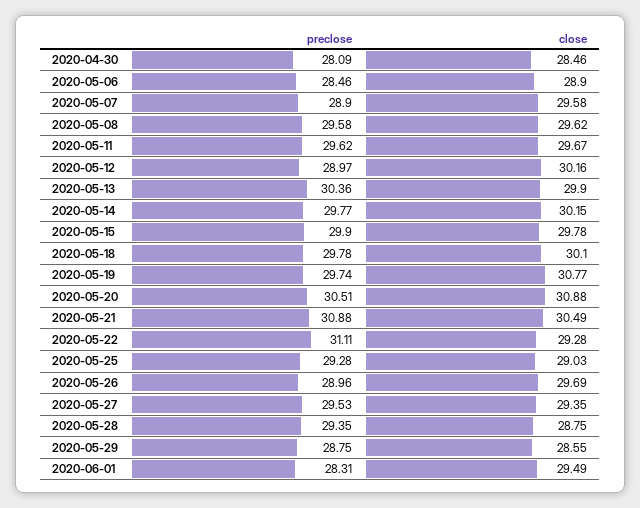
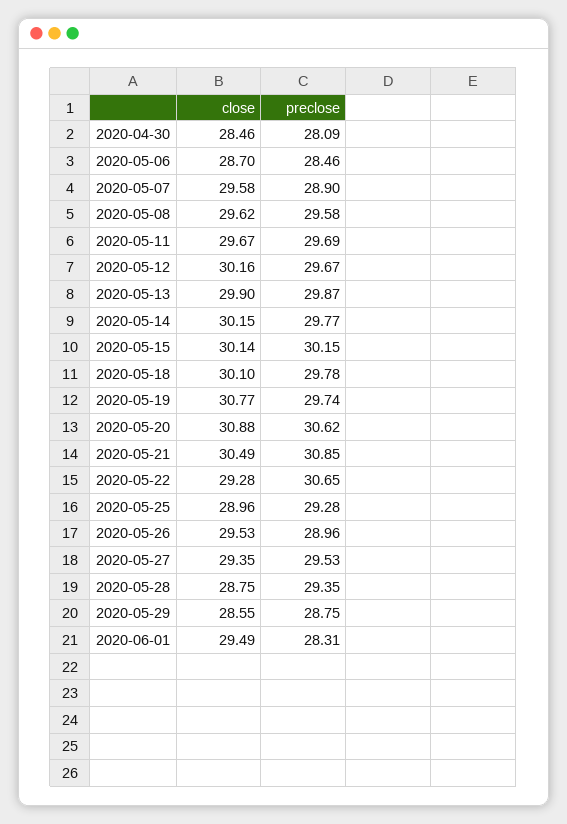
close, 2020-05-06: 28.9 -> 28.7
preclose, 2020-05-11: 29.62 -> 29.69
preclose, 2020-05-12: 28.97 -> 29.67
preclose, 2020-05-13: 30.36 -> 29.87
preclose, 2020-05-15: 29.9 -> 30.15
close, 2020-05-15: 29.78 -> 30.14
preclose, 2020-05-20: 30.51 -> 30.62
preclose, 2020-05-21: 30.88 -> 30.85
preclose, 2020-05-22: 31.11 -> 30.65
close, 2020-05-25: 29.03 -> 28.96
close, 2020-05-26: 29.69 -> 29.53

